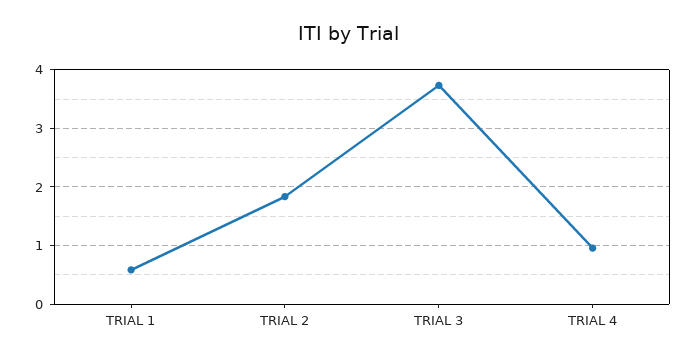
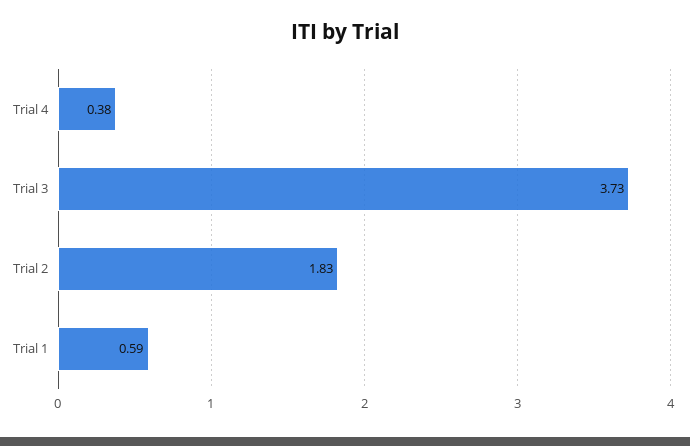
TRIAL 4: 1 -> 0.38

